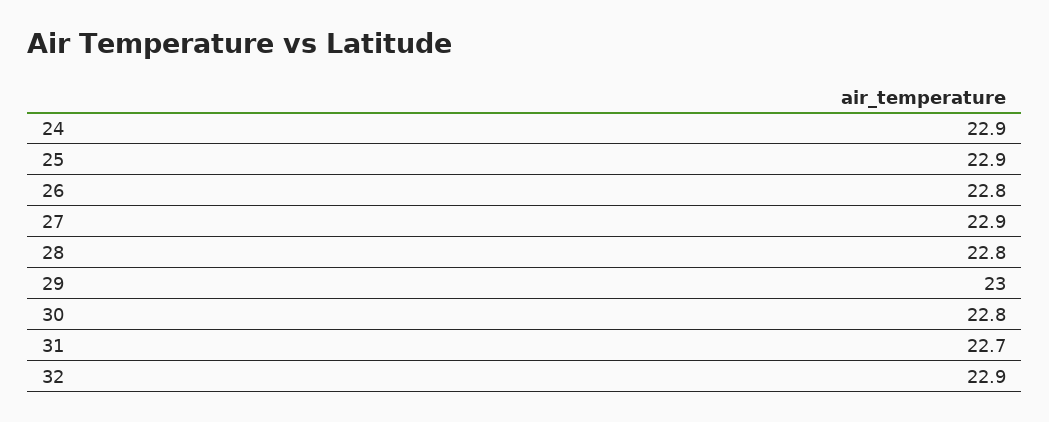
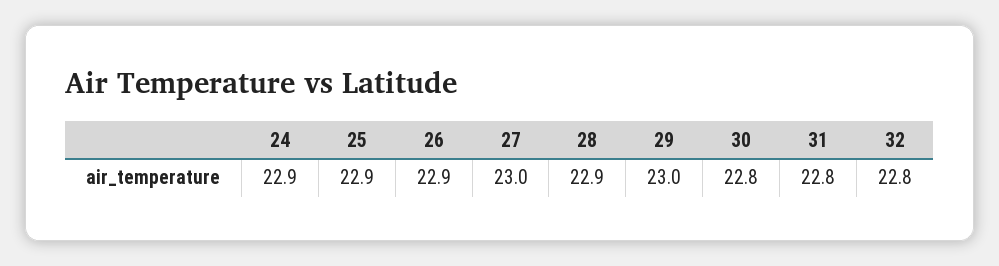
26: 22.8 -> 22.9
27: 22.9 -> 23
28: 22.8 -> 22.9
31: 22.7 -> 22.8
32: 22.9 -> 22.8

